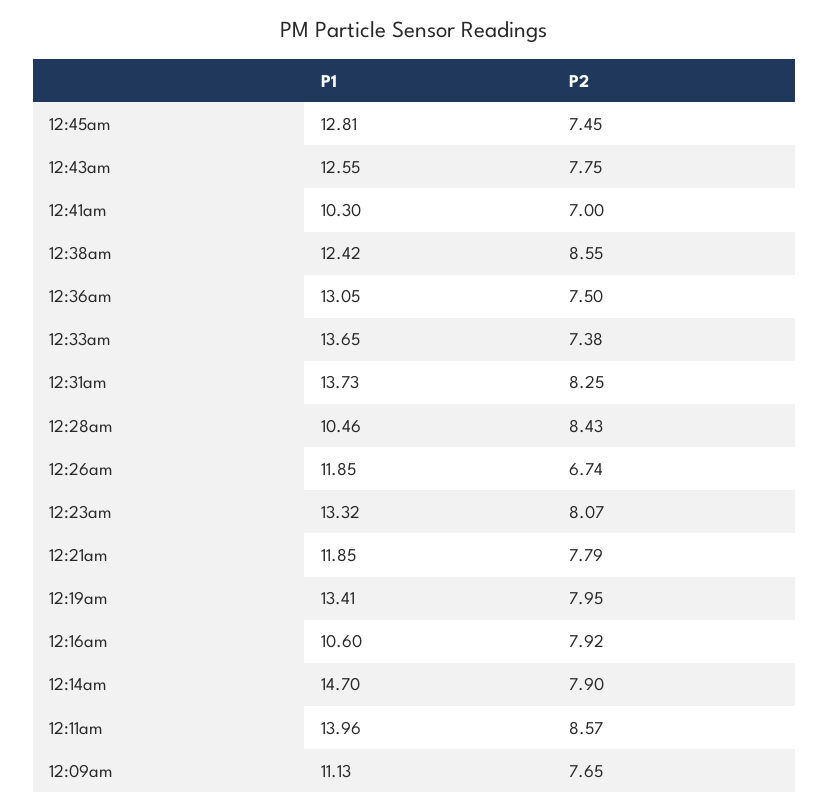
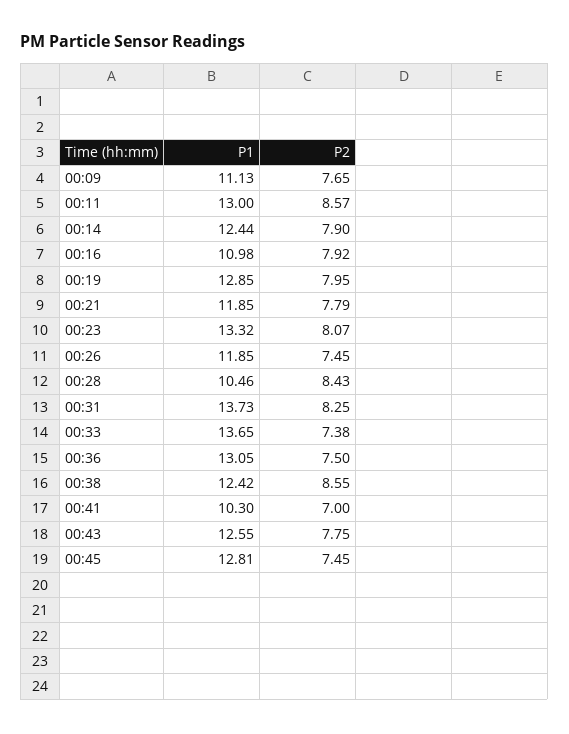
P2, 12:26am: 6.74 -> 7.45
P1, 12:19am: 13.41 -> 12.85
P1, 12:16am: 10.6 -> 10.98
P1, 12:14am: 14.7 -> 12.44
P1, 12:11am: 13.96 -> 13

